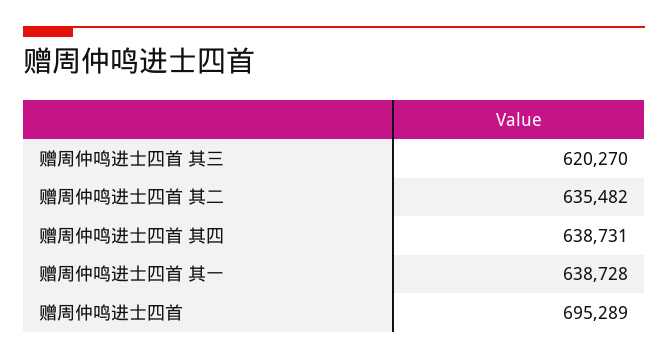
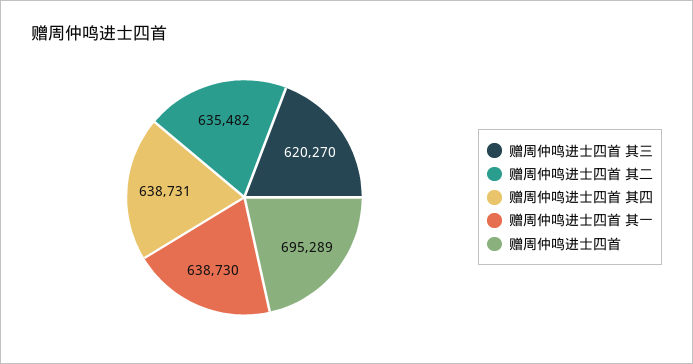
赠周仲鸣进士四首 其一: 638728 -> 638730

